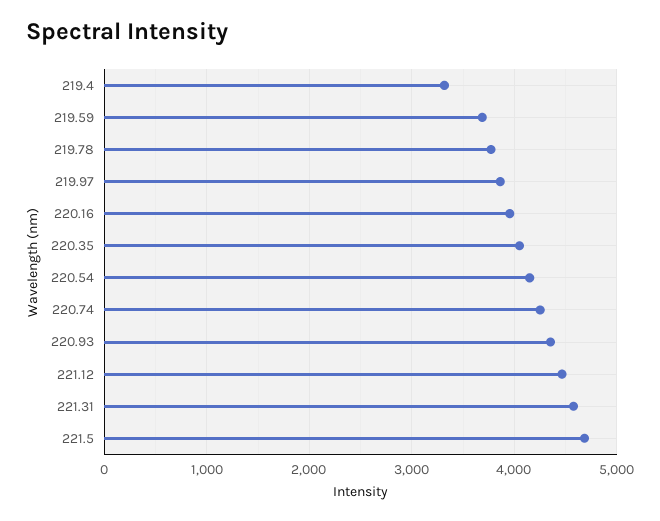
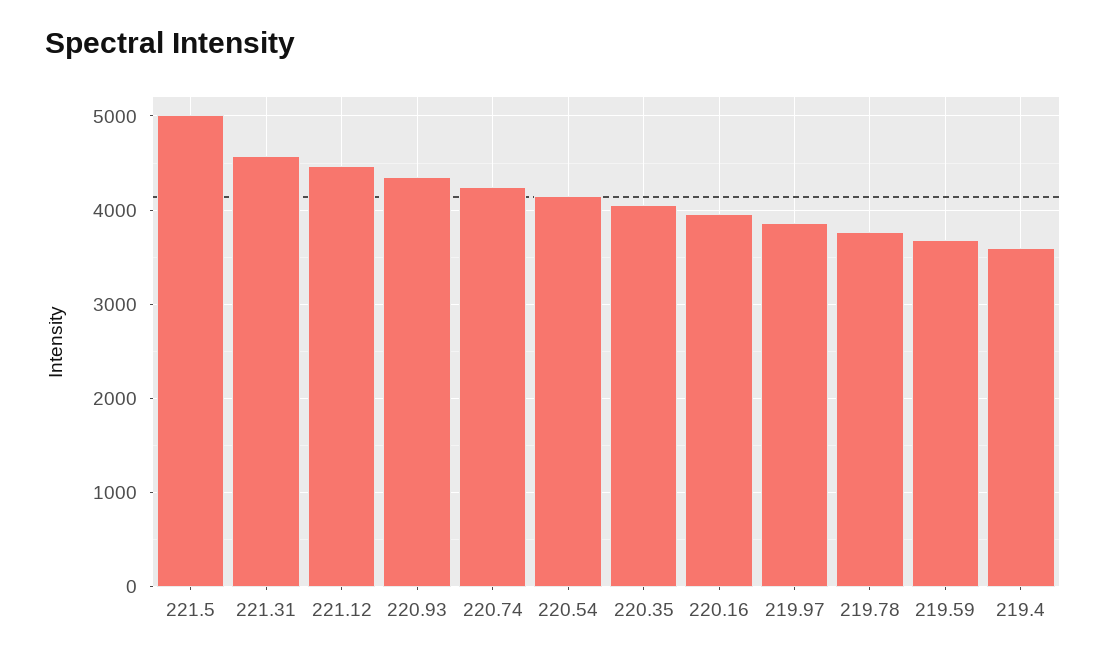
219.4: 3300 -> 3600
221.5: 4700 -> 5000

